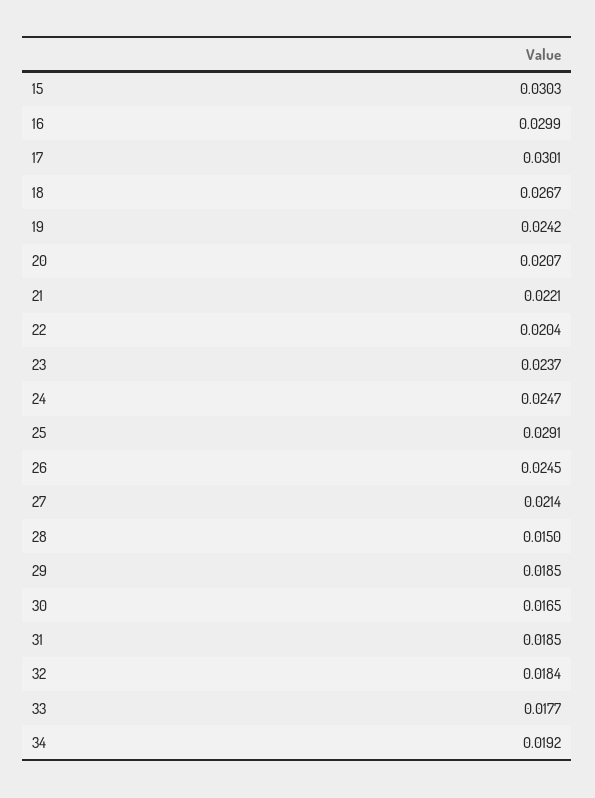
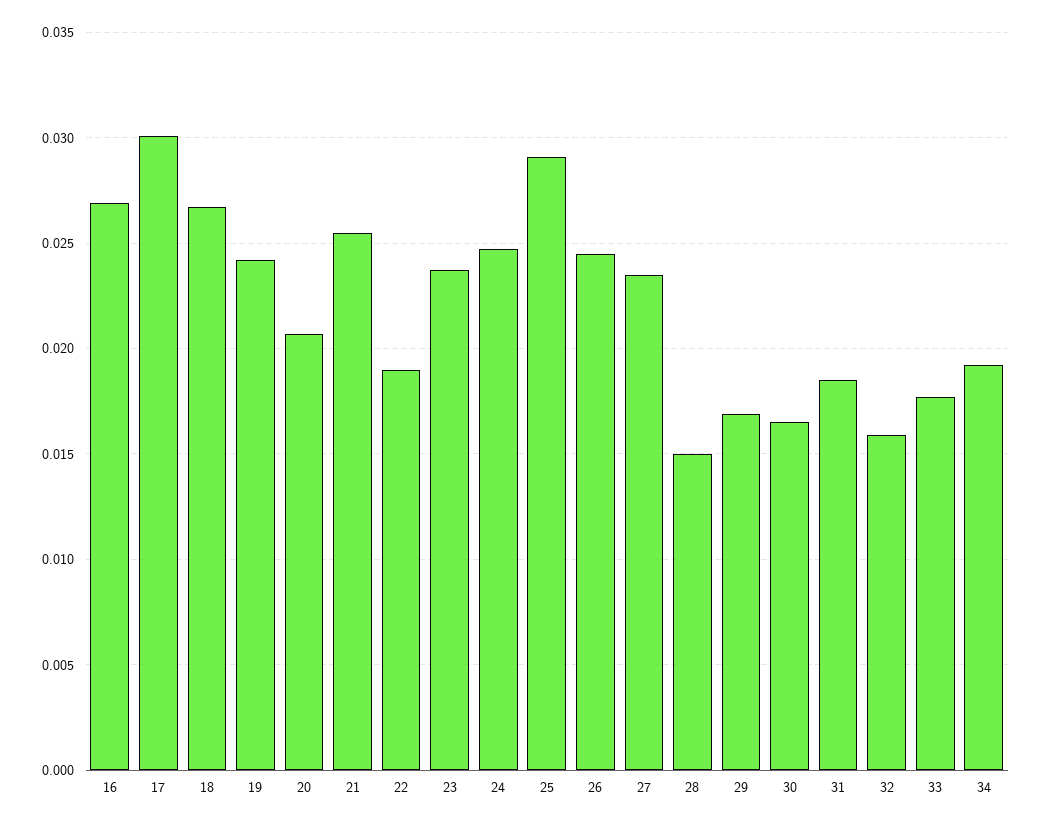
15: 0.0303 -> none
16: 0.0299 -> 0.027
21: 0.0221 -> 0.0255
22: 0.0204 -> 0.019
27: 0.0214 -> 0.0235
29: 0.0185 -> 0.017
32: 0.0184 -> 0.016

